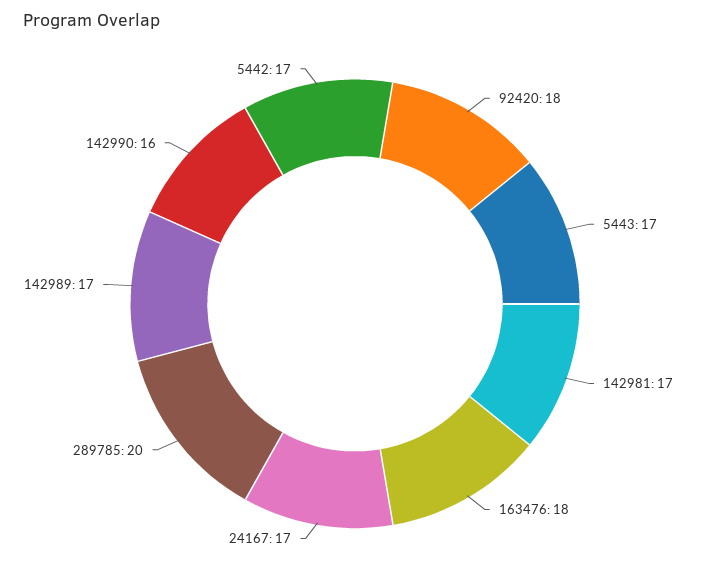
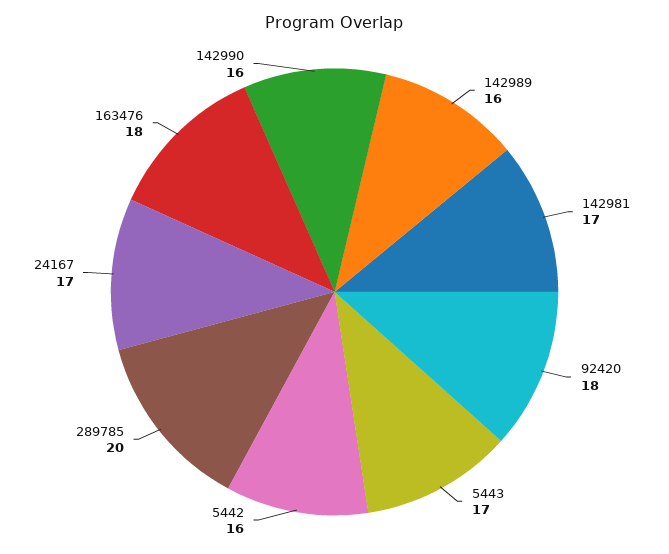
142989: 17 -> 16
5442: 17 -> 16

